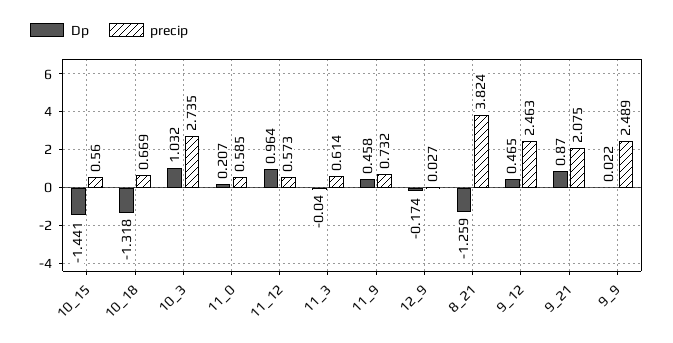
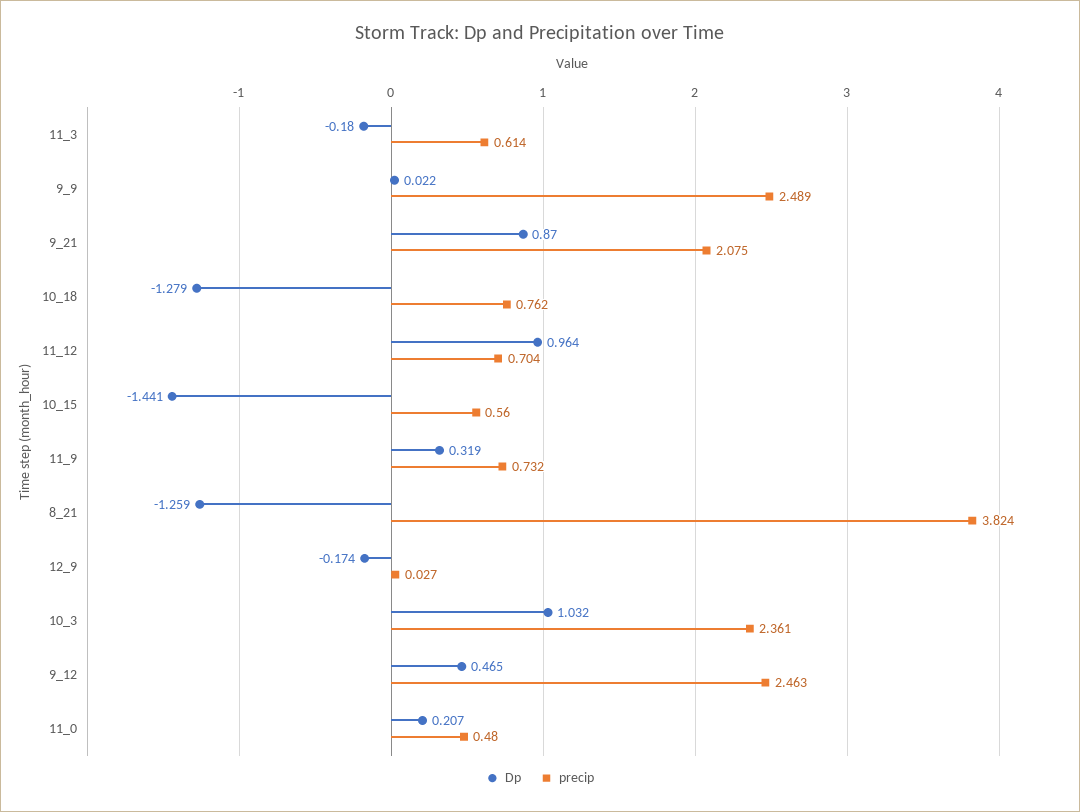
Dp, 10_18: -1.318 -> -1.279
precip, 10_18: 0.669 -> 0.762
precip, 10_3: 2.735 -> 2.361
precip, 11_0: 0.585 -> 0.48
precip, 11_12: 0.573 -> 0.704
Dp, 11_3: -0.04 -> -0.18
Dp, 11_9: 0.458 -> 0.319

